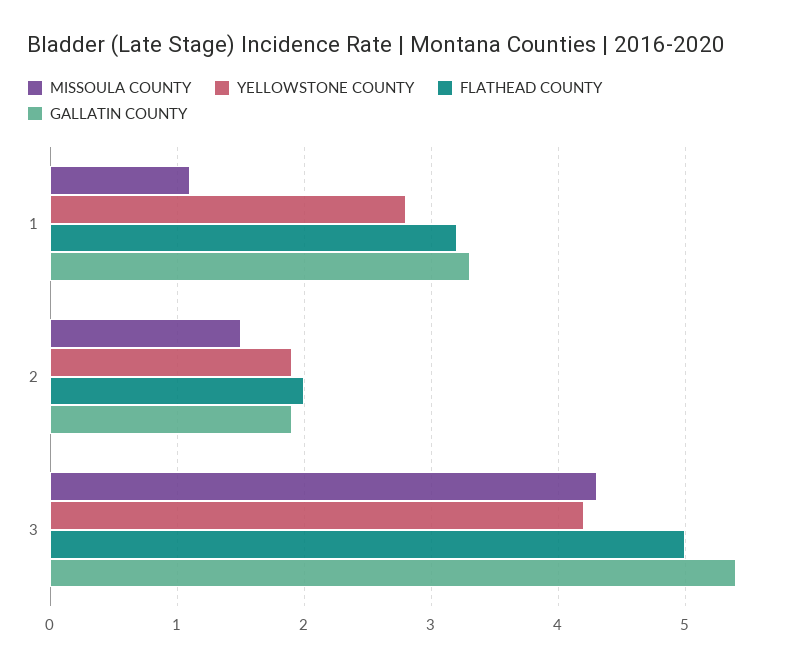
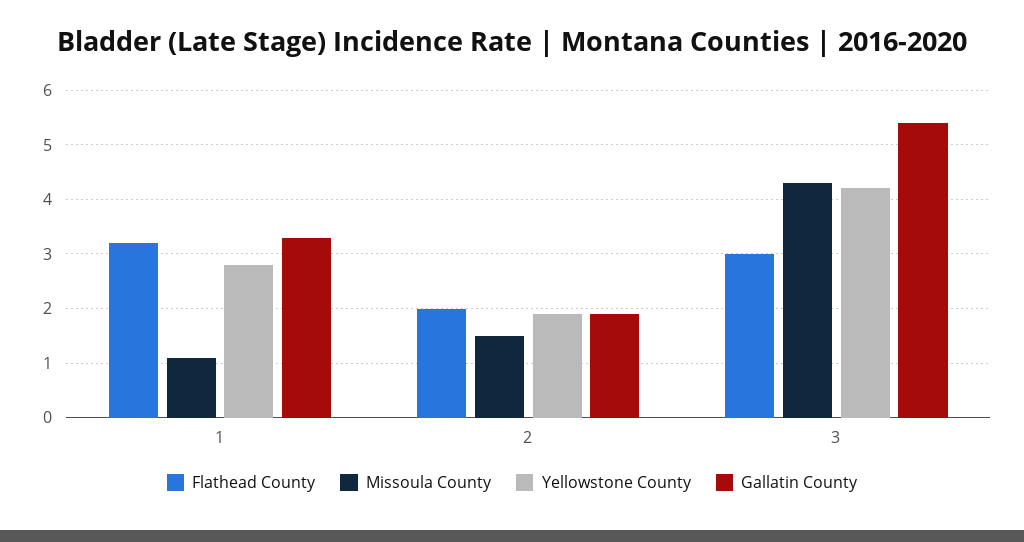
FLATHEAD COUNTY, 3: 5 -> 3

